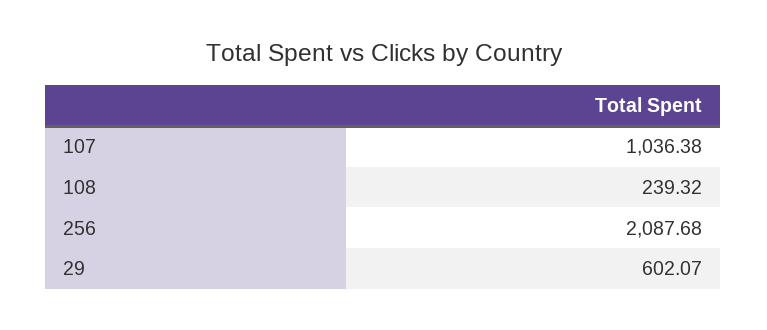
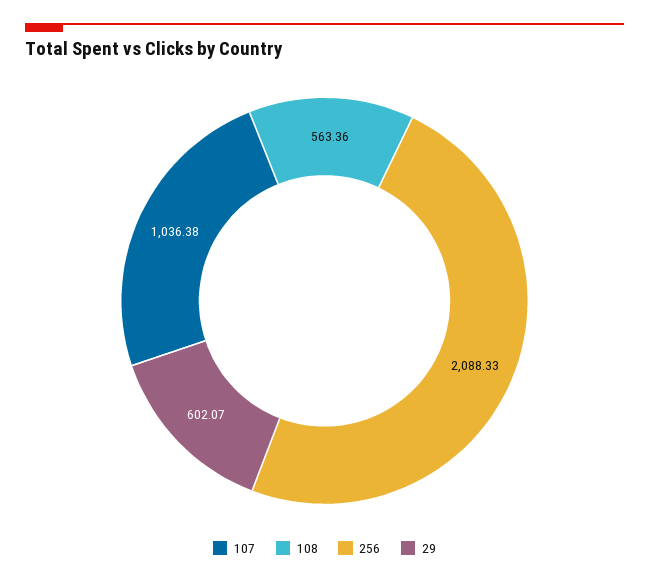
108: 239.32 -> 563.36
256: 2087.68 -> 2088.33

